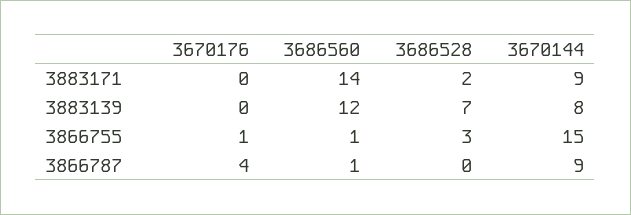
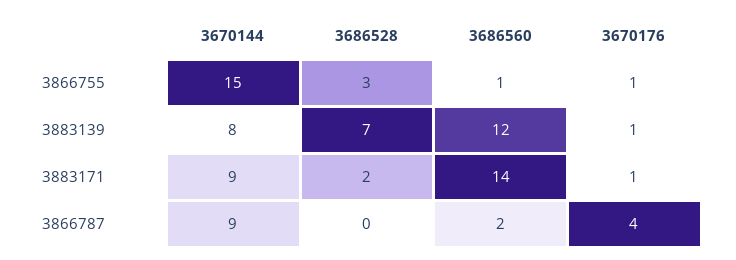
3670176, 3883171: 0 -> 1
3670176, 3883139: 0 -> 1
3686560, 3866787: 1 -> 2

